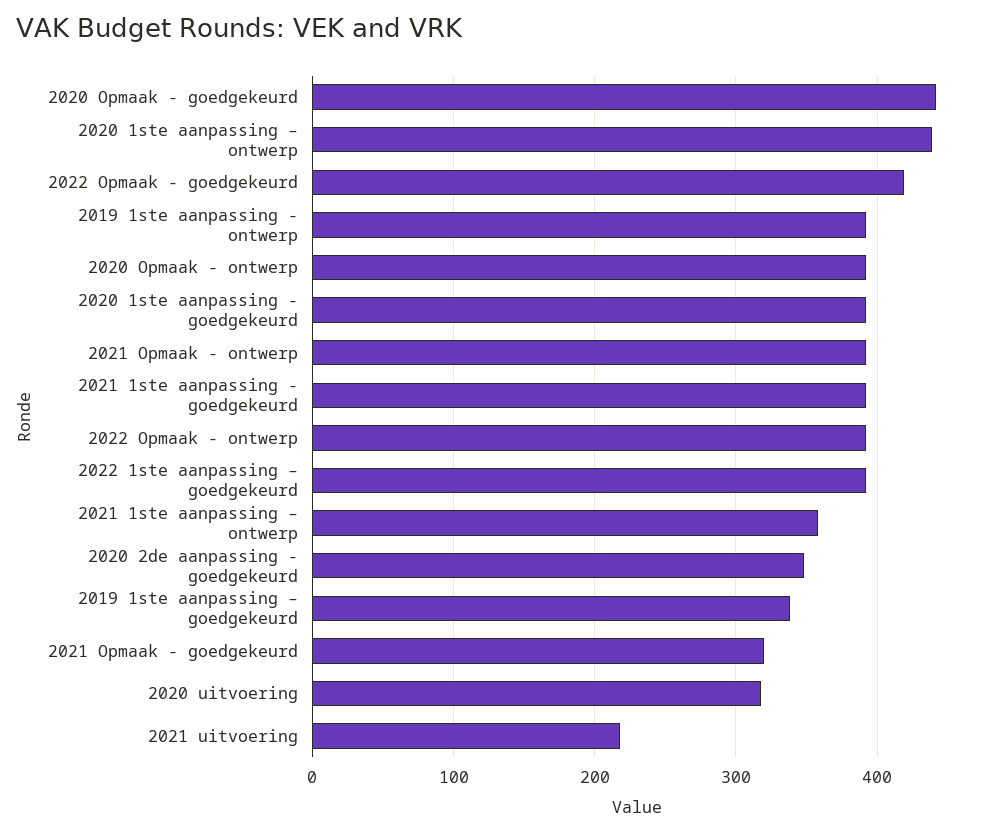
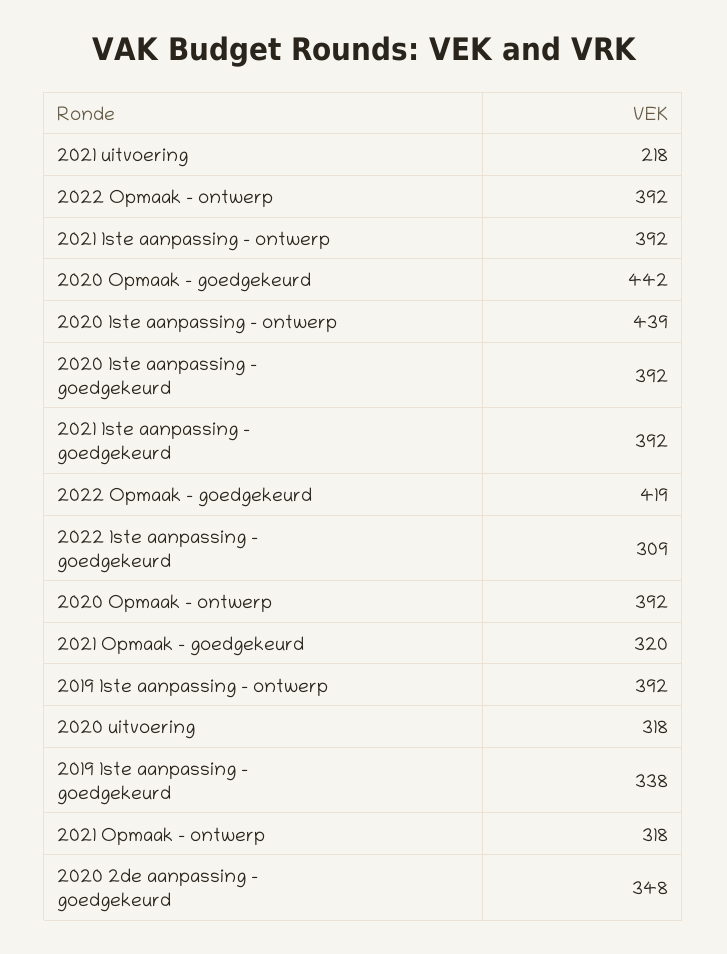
2021 Opmaak - ontwerp: 390 -> 318
2022 1ste aanpassing – goedgekeurd: 390 -> 309
2021 1ste aanpassing – ontwerp: 360 -> 392

